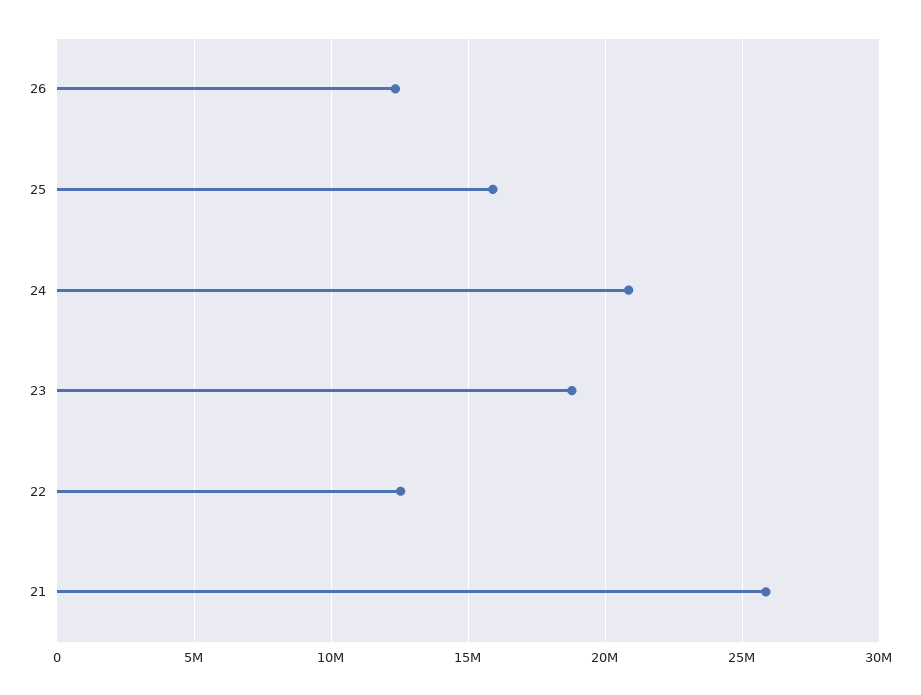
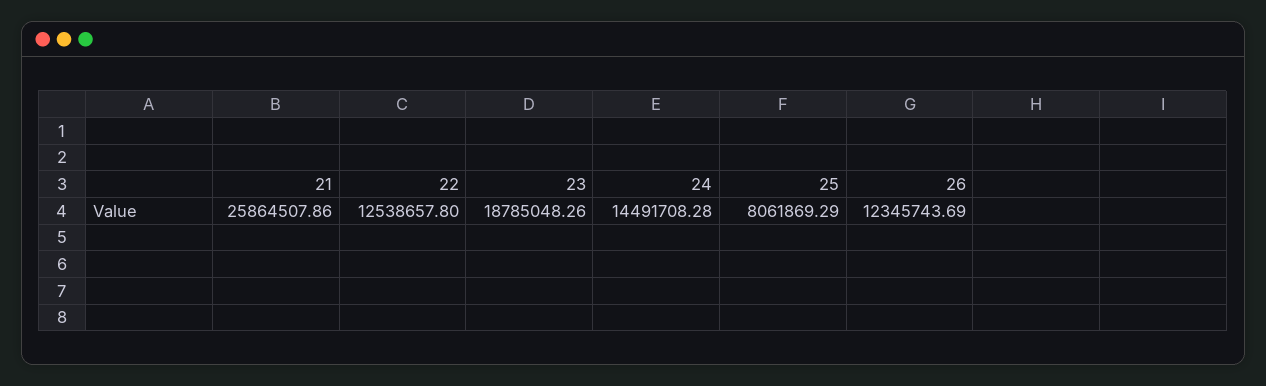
25: 16000000 -> 8061869.29
24: 21000000 -> 14491708.28

